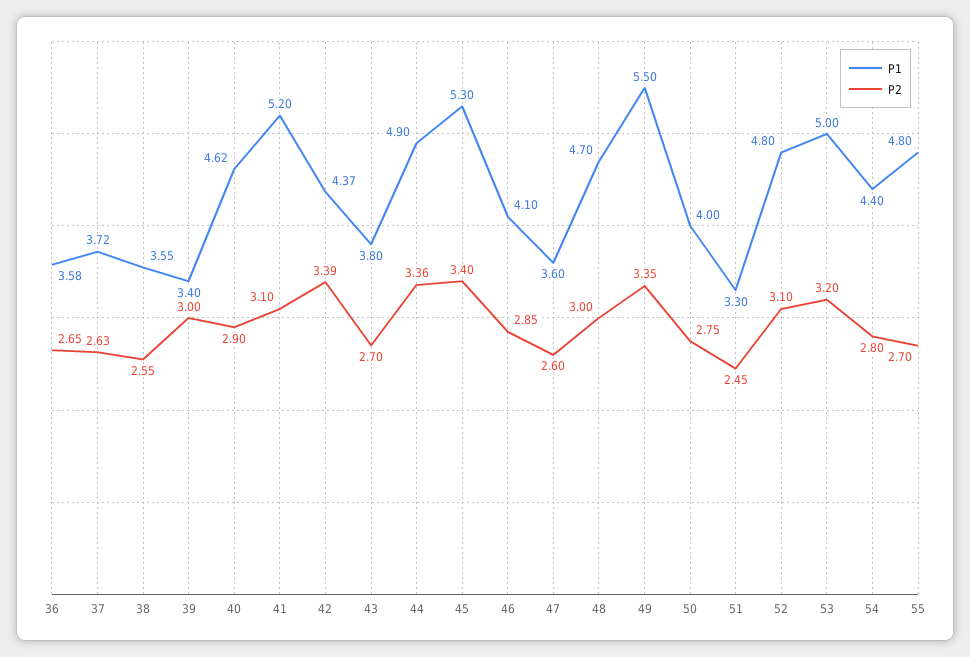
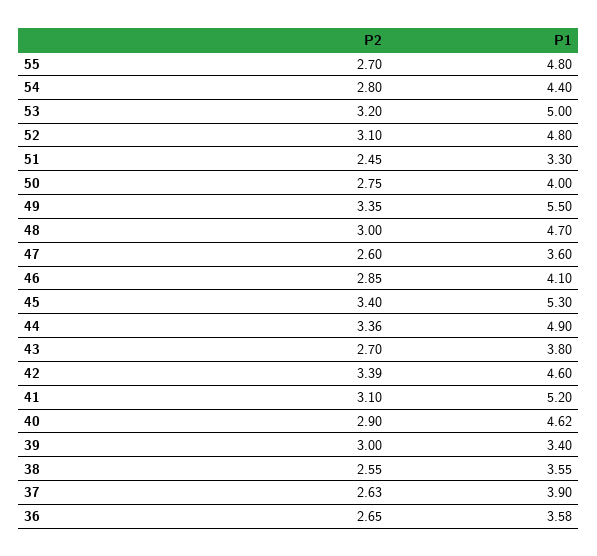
P1, 37: 3.72 -> 3.9
P1, 42: 4.37 -> 4.6

